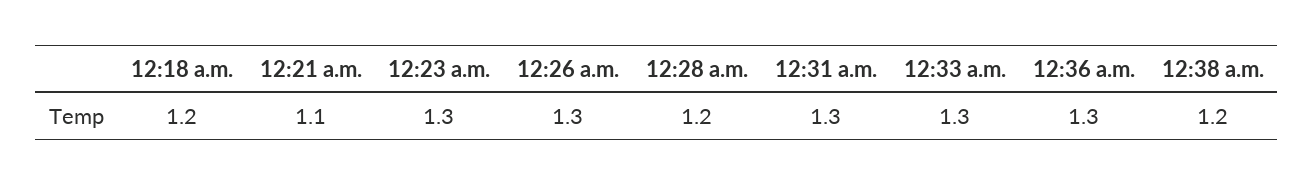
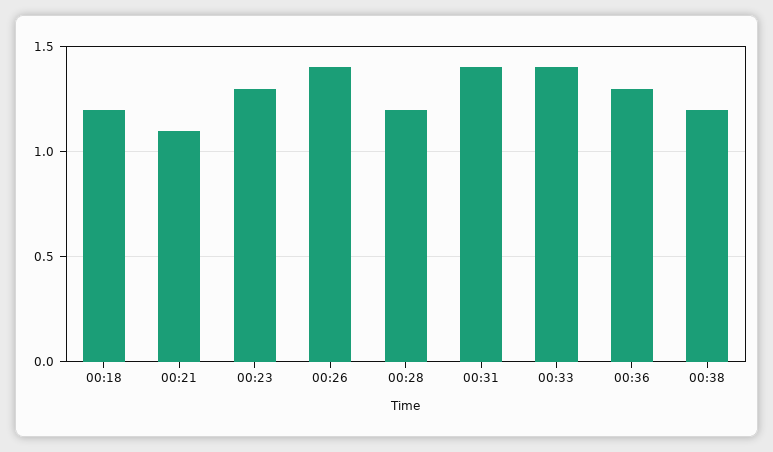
12:26 a.m.: 1.3 -> 1.4
12:31 a.m.: 1.3 -> 1.4
12:33 a.m.: 1.3 -> 1.4

